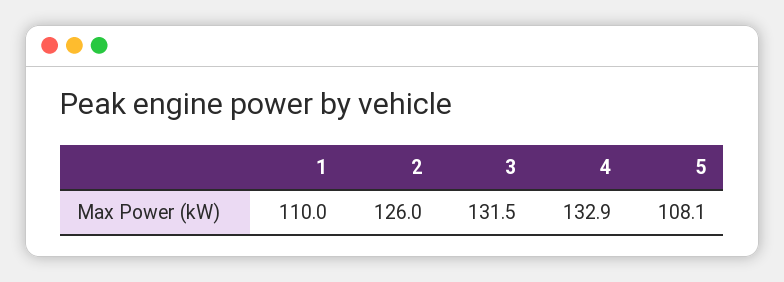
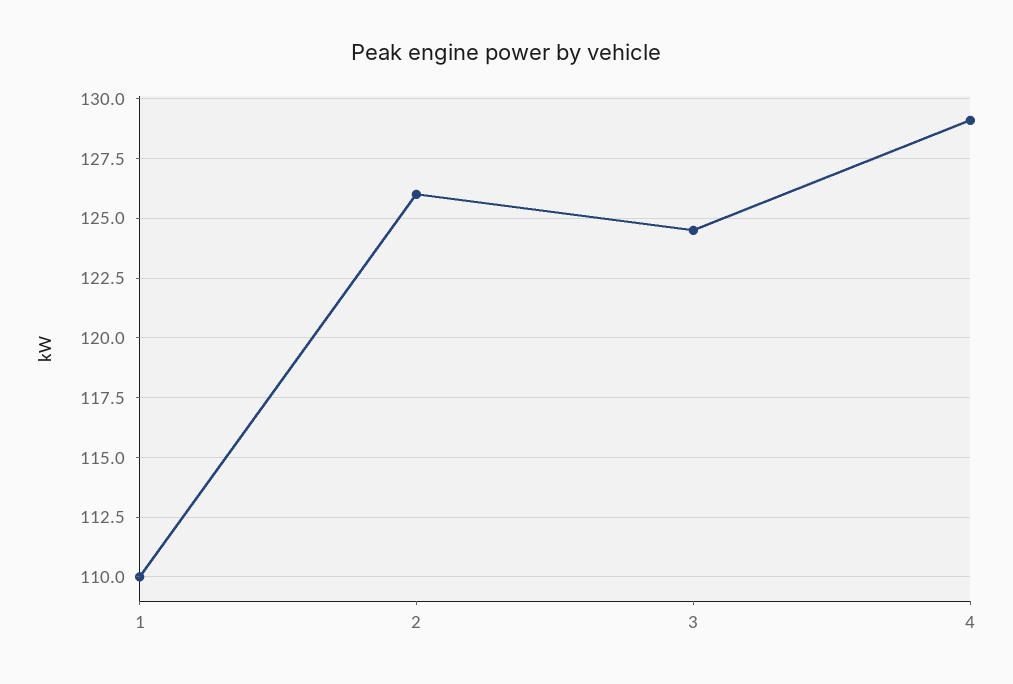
3: 131.5 -> 124.5
4: 132.9 -> 129
5: 108.1 -> none

